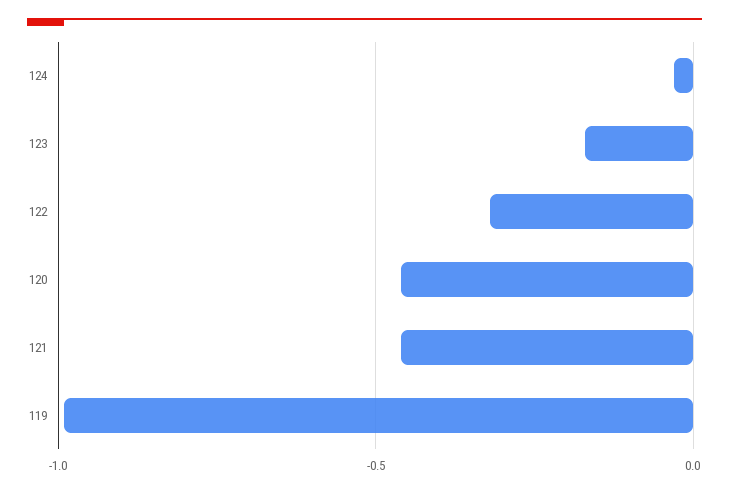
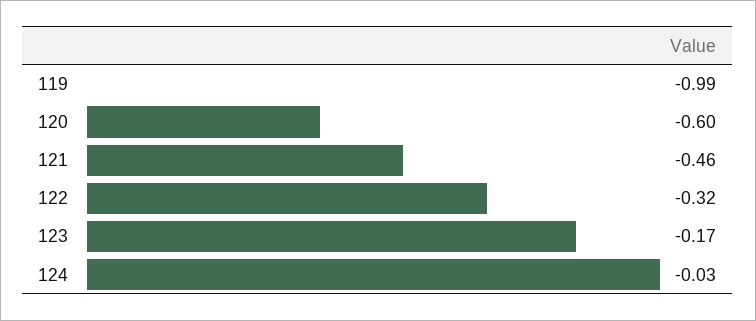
120: -0.45 -> -0.6

